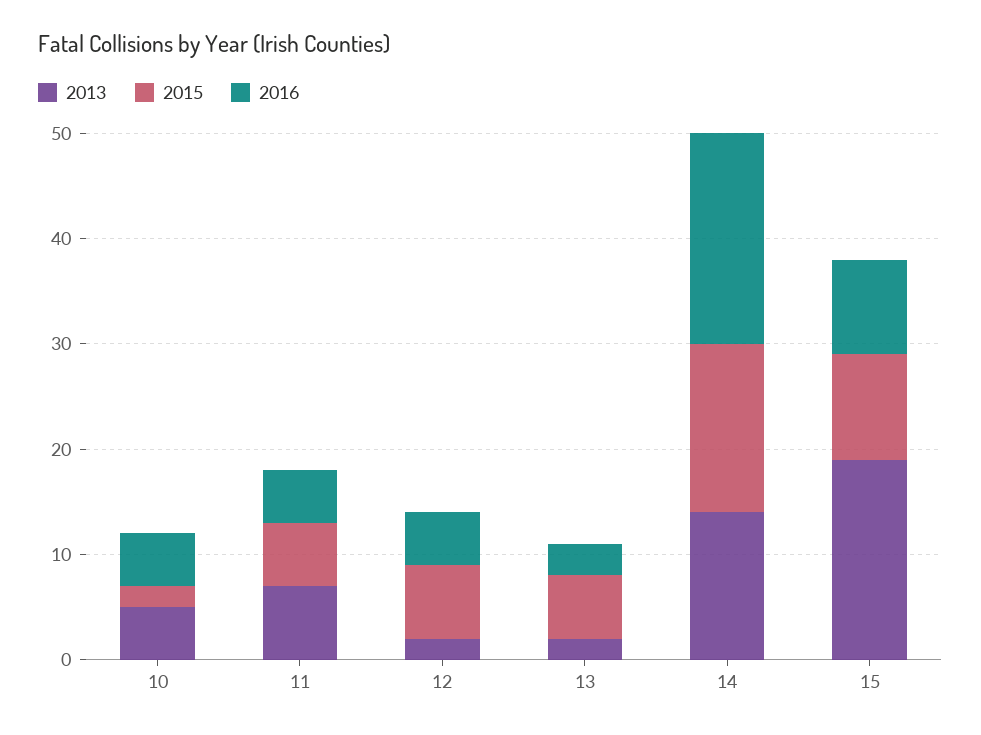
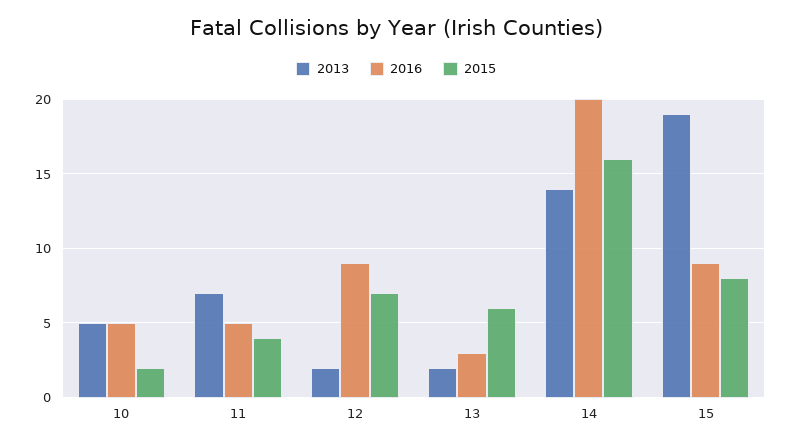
2015, 11: 6 -> 4
2016, 12: 5 -> 9
2015, 15: 10 -> 8

